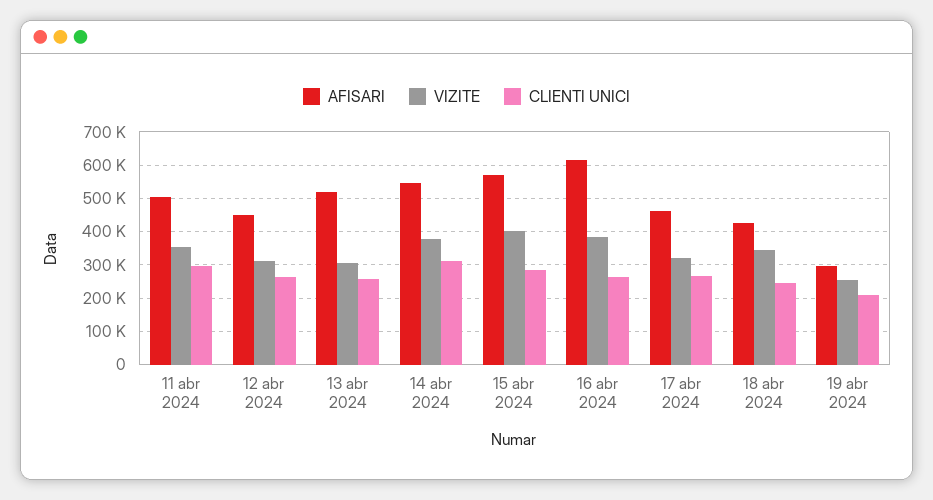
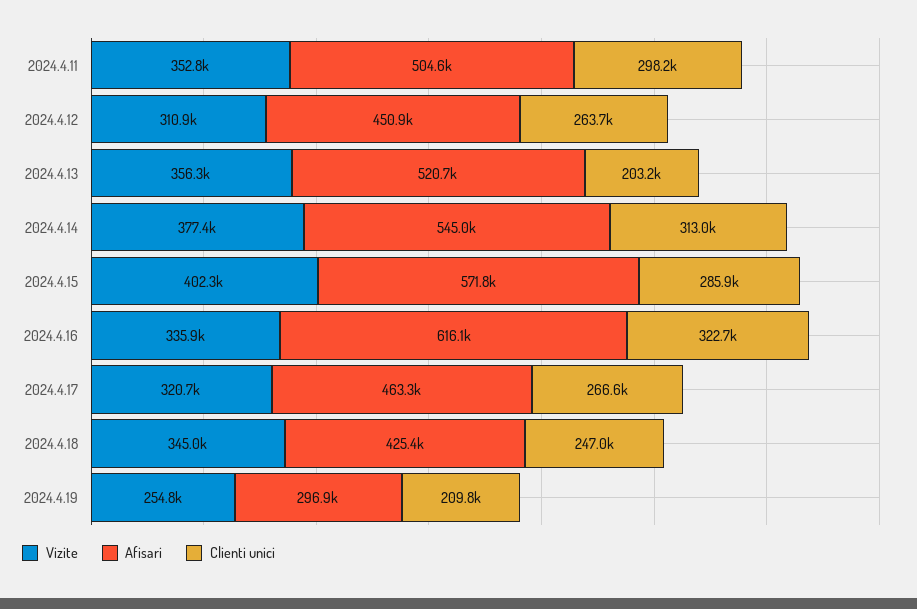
VIZITE, 13 abr 2024: 300000 -> 356300
CLIENTI UNICI, 13 abr 2024: 260000 -> 203200
VIZITE, 16 abr 2024: 380000 -> 335900
CLIENTI UNICI, 16 abr 2024: 260000 -> 322700

